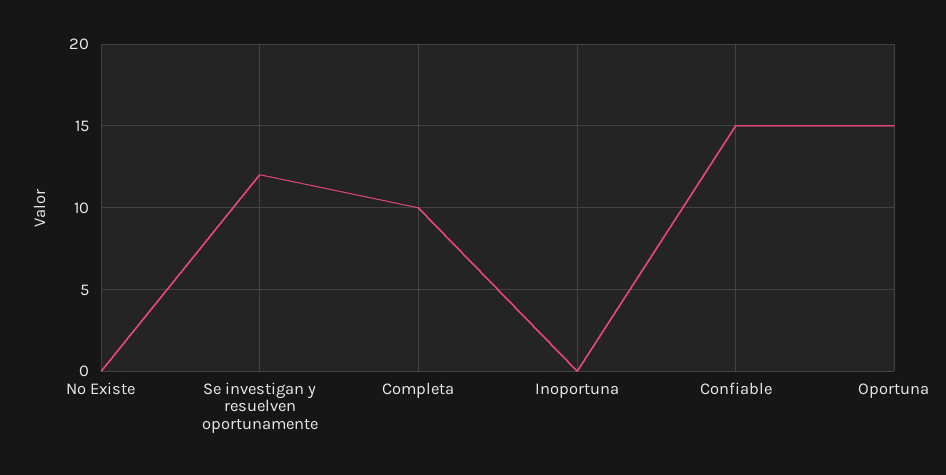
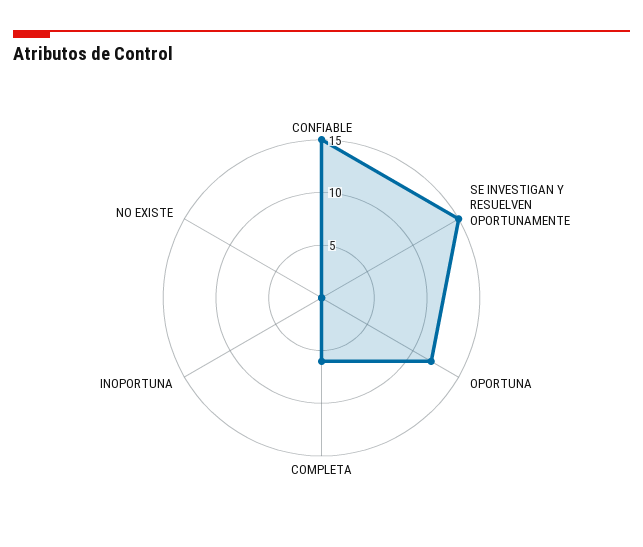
Se investigan y resuelven oportunamente: 12 -> 15
Completa: 10 -> 6
Oportuna: 15 -> 12

